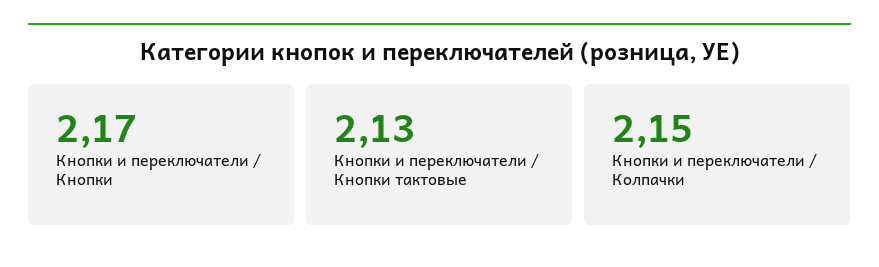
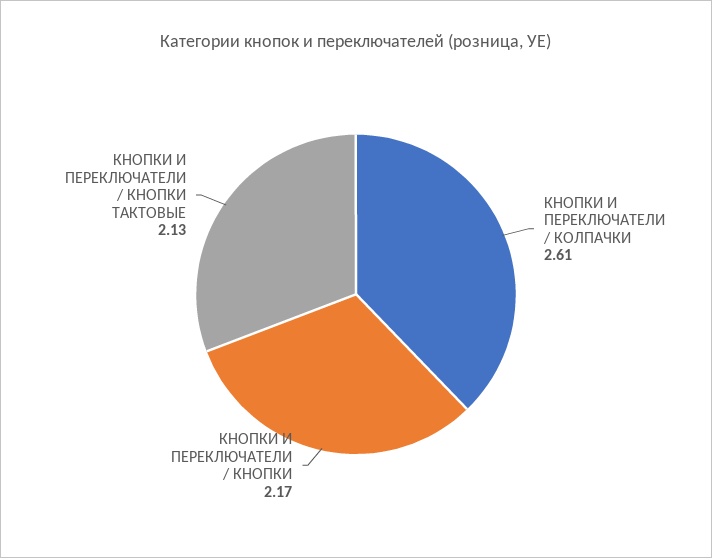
Кнопки и переключатели / Колпачки: 2.15 -> 2.61

